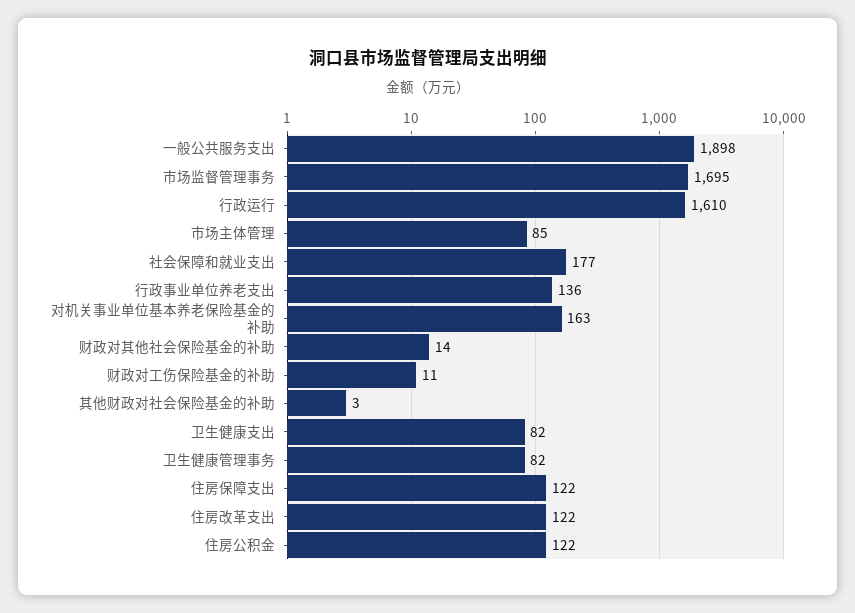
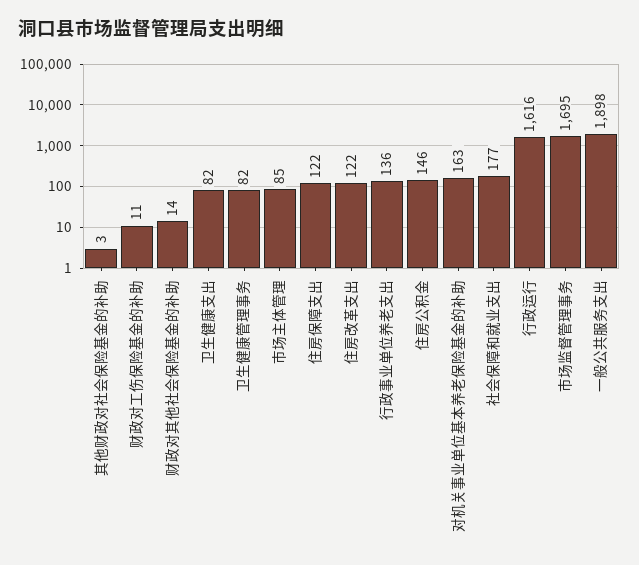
行政运行: 1610 -> 1616
住房公积金: 122 -> 146

